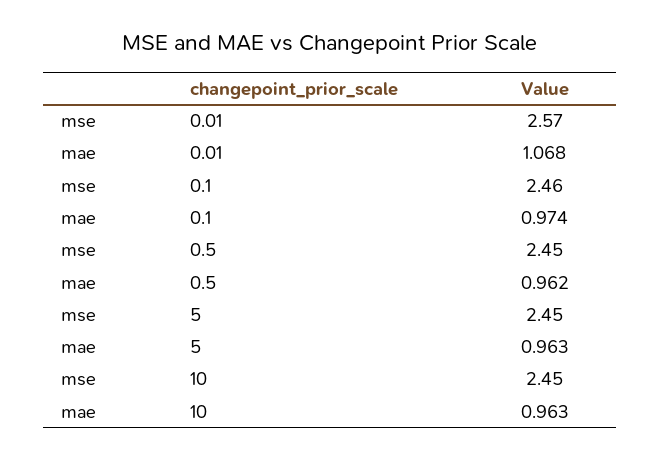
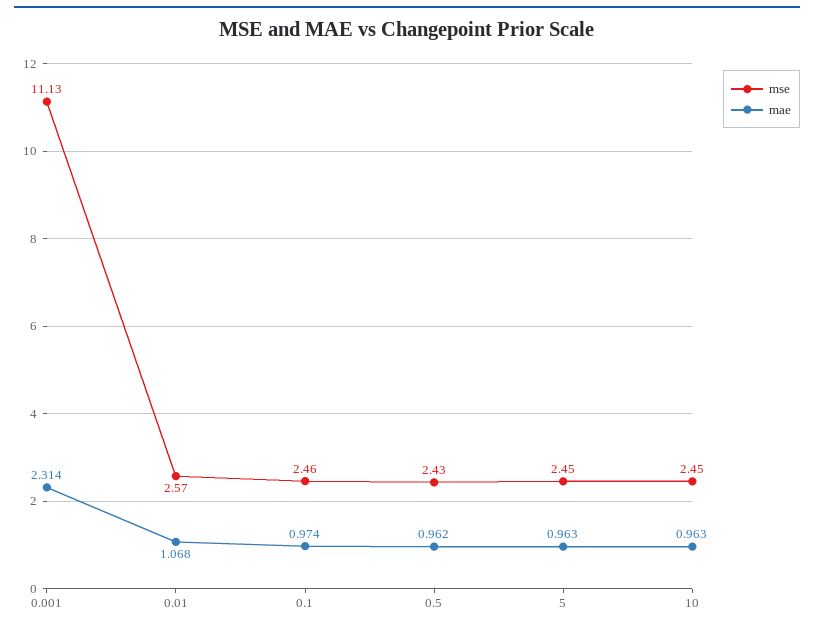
mse, 0.5: 2.45 -> 2.43
mse, 0.001: none -> 11.13
mae, 0.001: none -> 2.314

